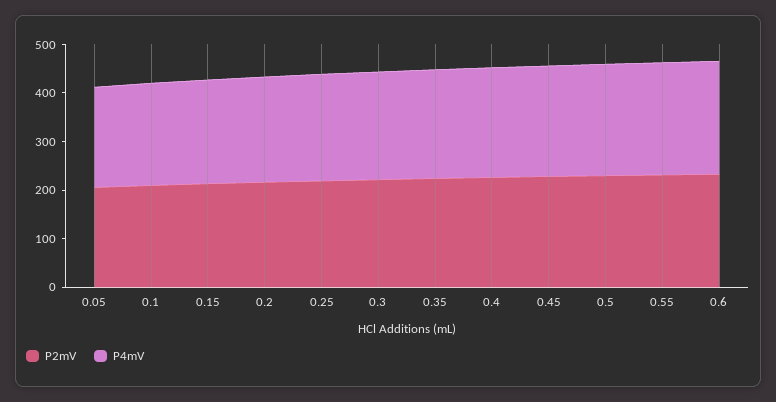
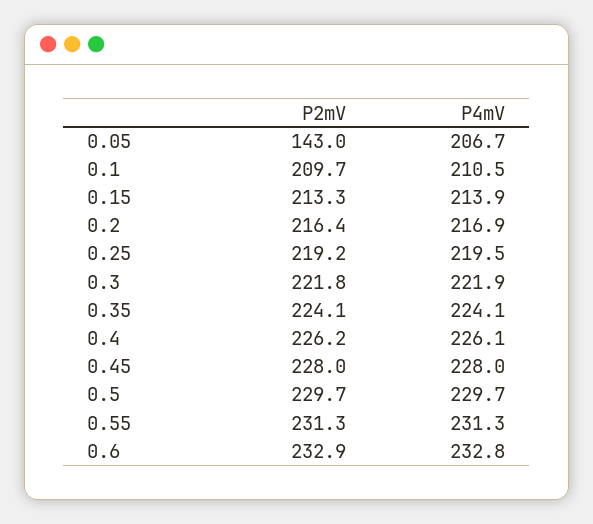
P2mV, 0.05: 200 -> 143

